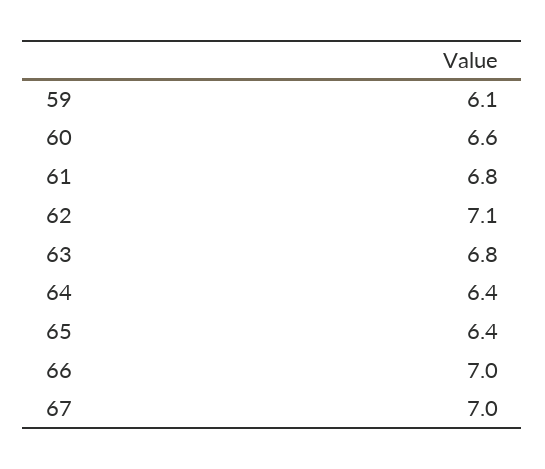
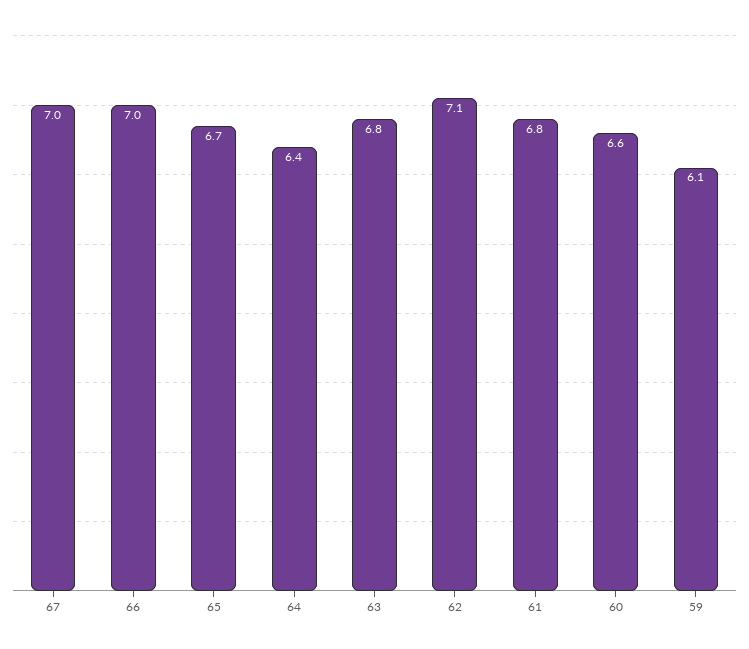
65: 6.4 -> 6.7

